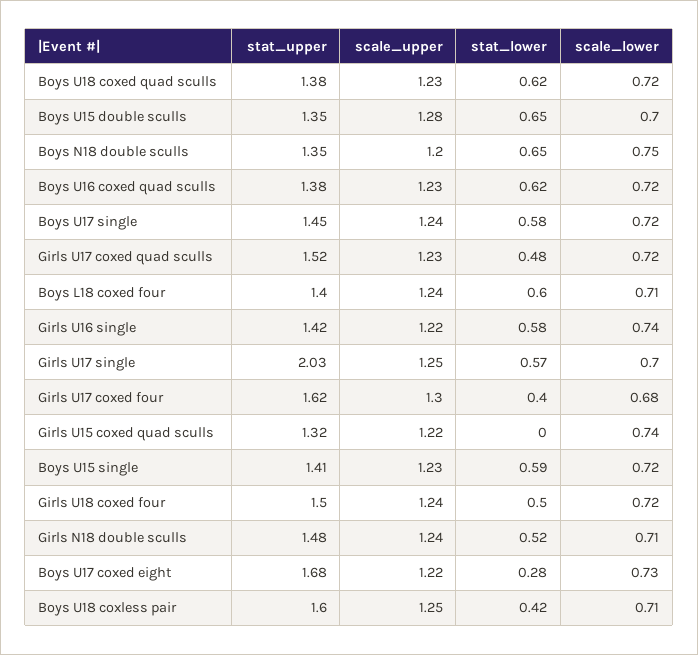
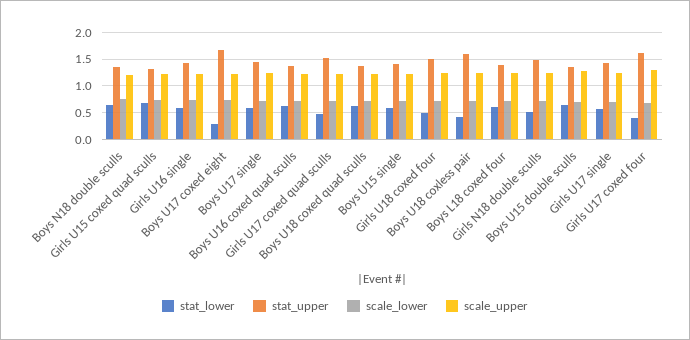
stat_upper, Girls U17 single: 2.03 -> 1.5
stat_lower, Girls U15 coxed quad sculls: 0 -> 0.75

